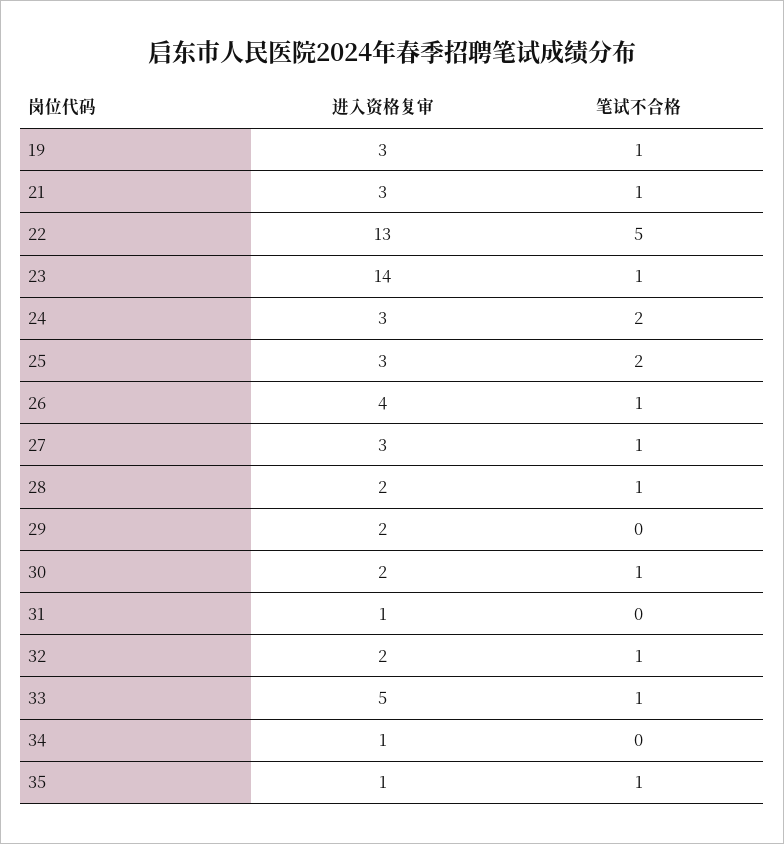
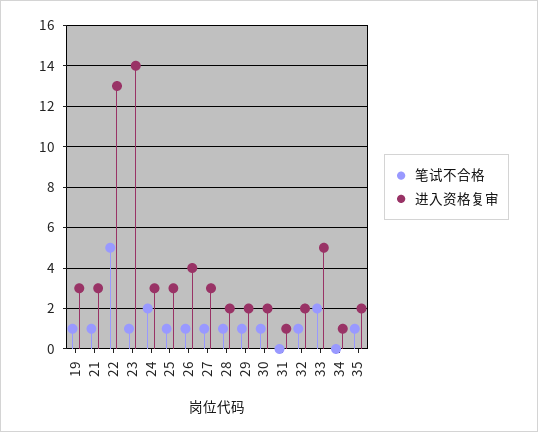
笔试不合格, 25: 2 -> 1
笔试不合格, 29: 0 -> 1
笔试不合格, 33: 1 -> 2
进入资格复审, 35: 1 -> 2

